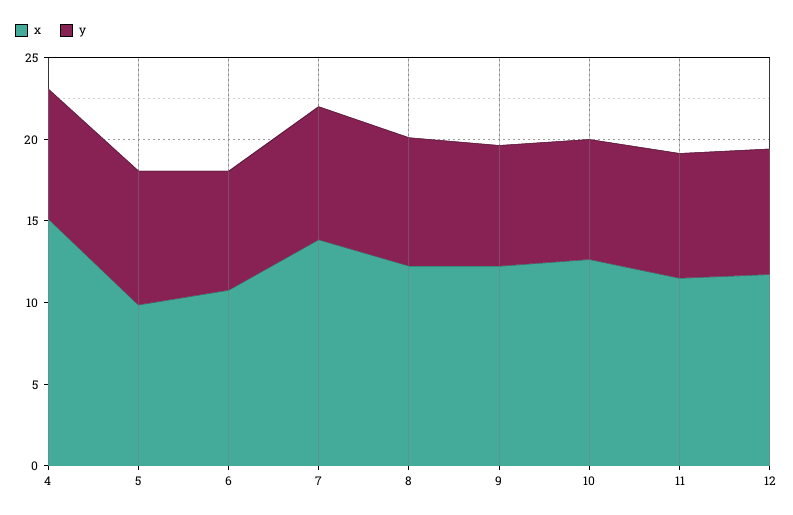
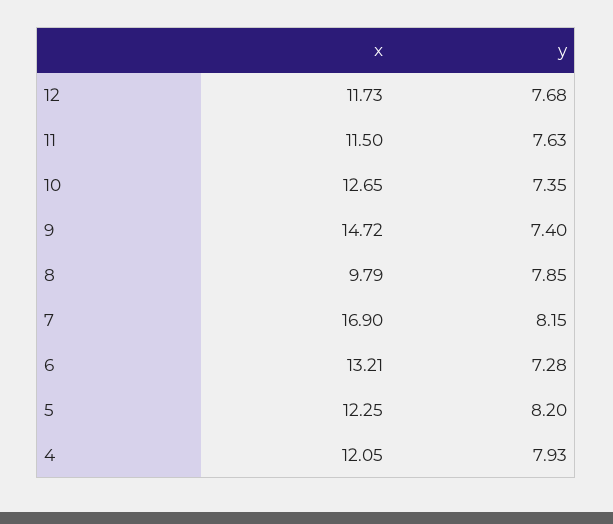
x, 4: 15 -> 12.05
x, 5: 10 -> 12.25
x, 6: 11 -> 13.21
x, 7: 14 -> 16.9
x, 8: 12 -> 9.79
x, 9: 12 -> 14.72

